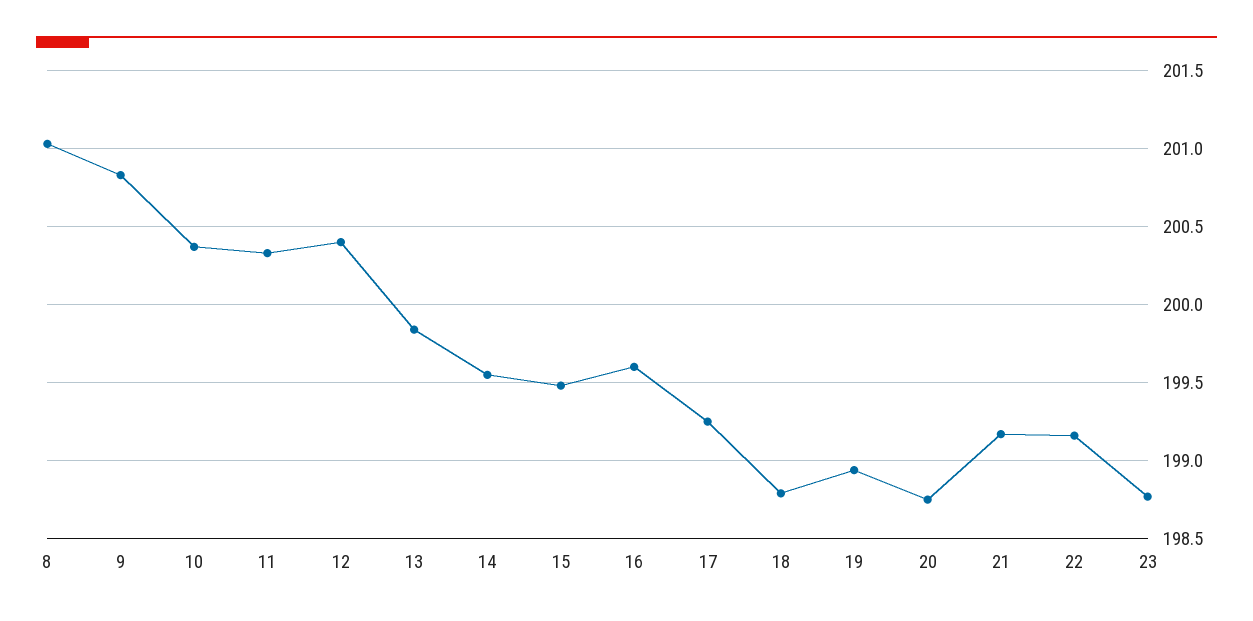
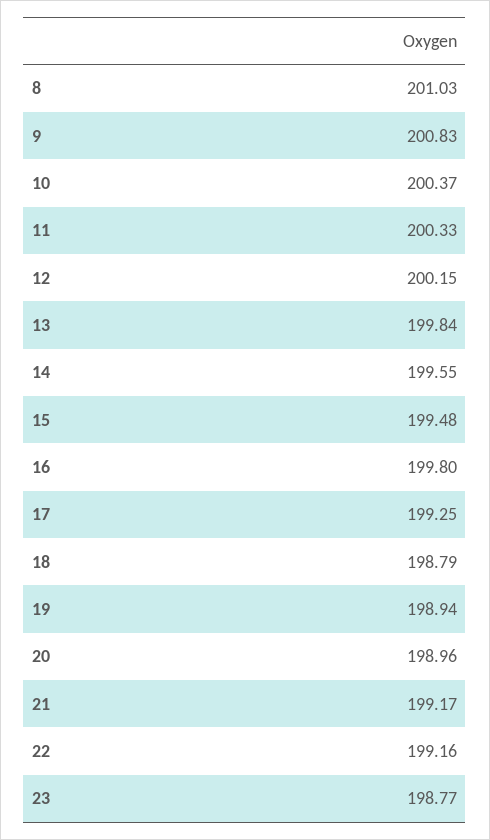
12: 200.4 -> 200.15
16: 199.6 -> 199.8
20: 198.75 -> 198.96

